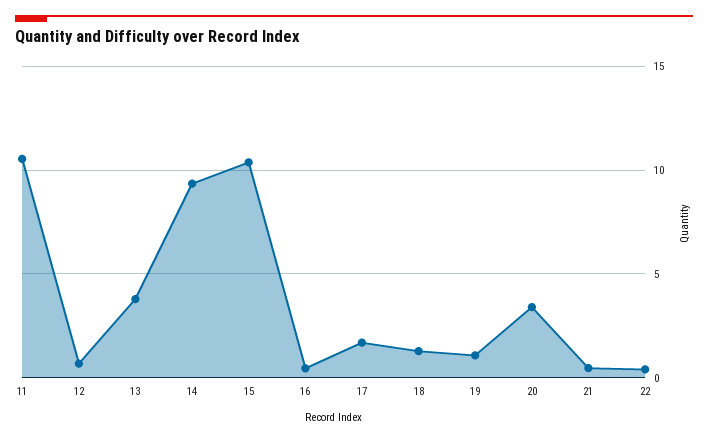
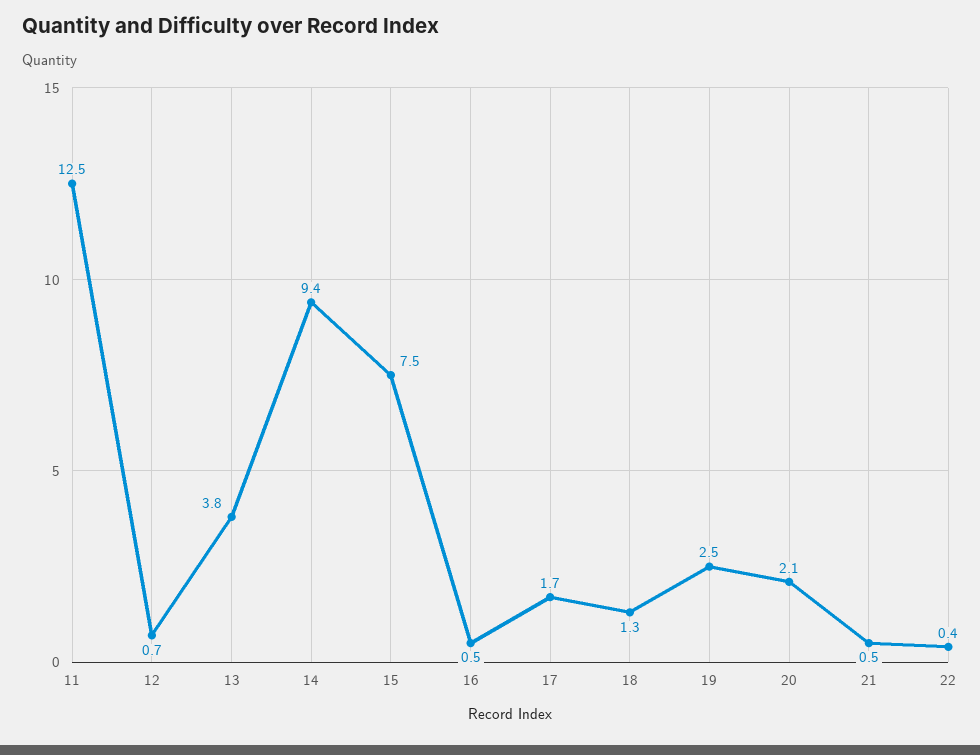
11: 10.5 -> 12.5
15: 10.5 -> 7.5
19: 1 -> 2.5
20: 3.5 -> 2.1

